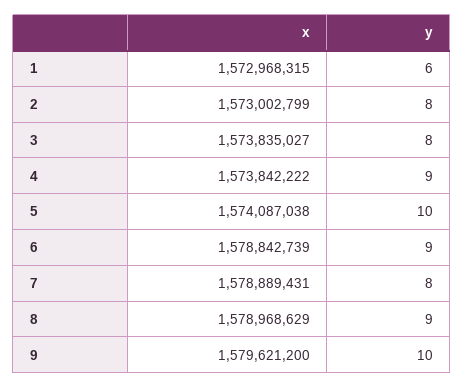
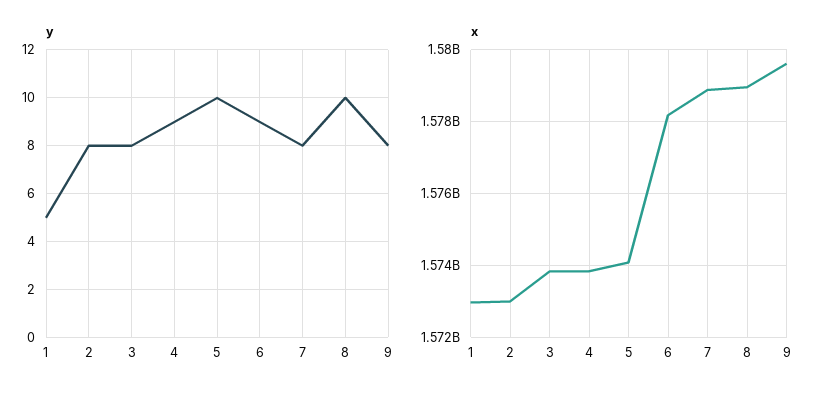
y, 1: 6 -> 5
x, 6: 1578842739 -> 1578200000
y, 8: 9 -> 10
y, 9: 10 -> 8

